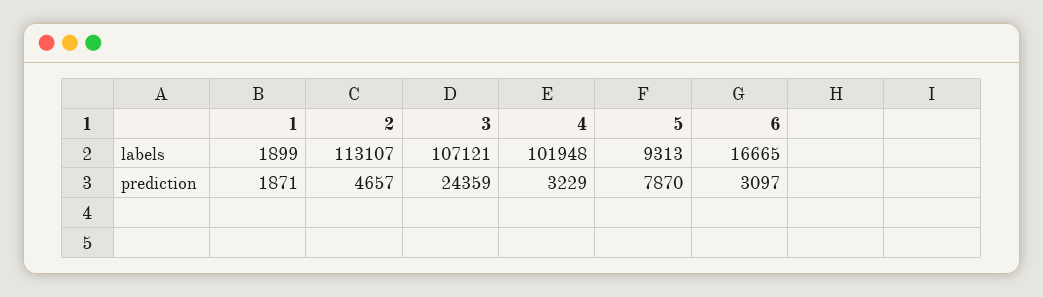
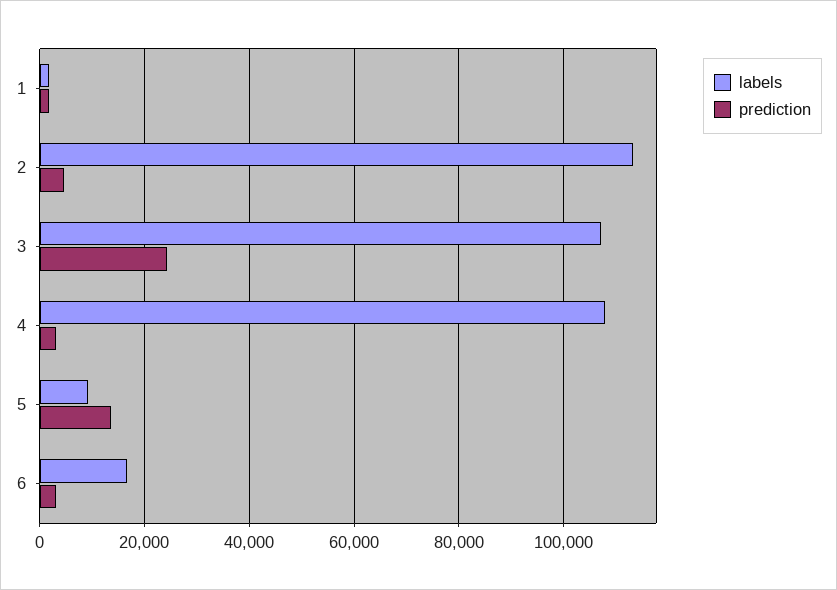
labels, 4: 101948 -> 108000
prediction, 5: 7870 -> 14000

